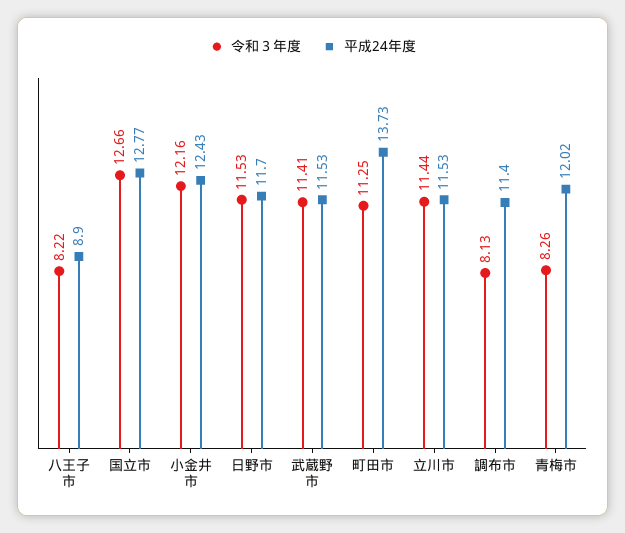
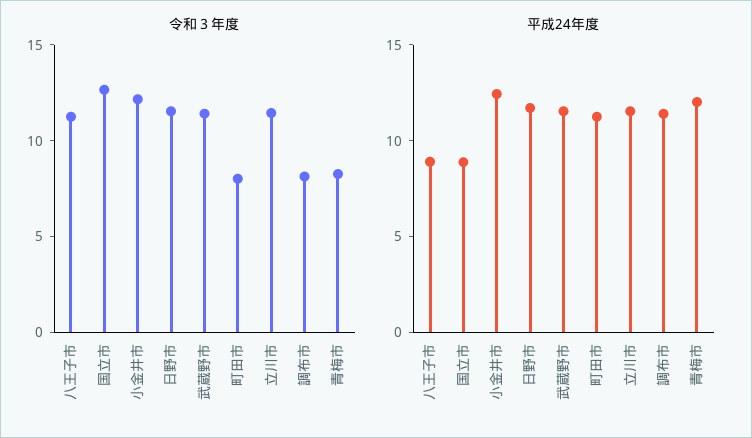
令和３年度, 八王子市: 8.22 -> 11
平成24年度, 国立市: 12.77 -> 9
令和３年度, 町田市: 11.25 -> 8
平成24年度, 町田市: 13.73 -> 11

